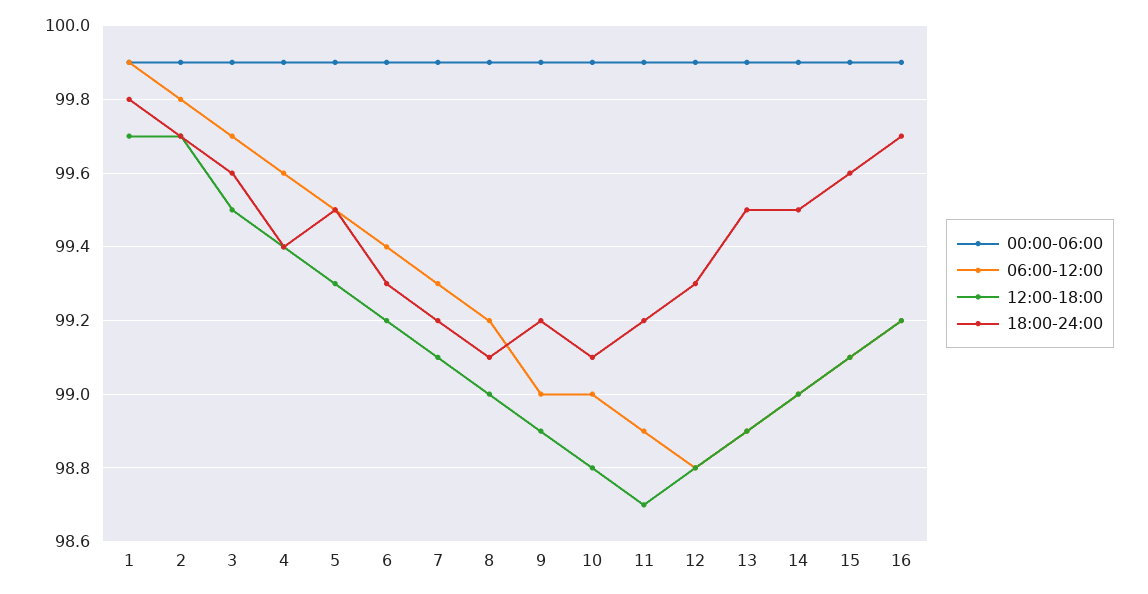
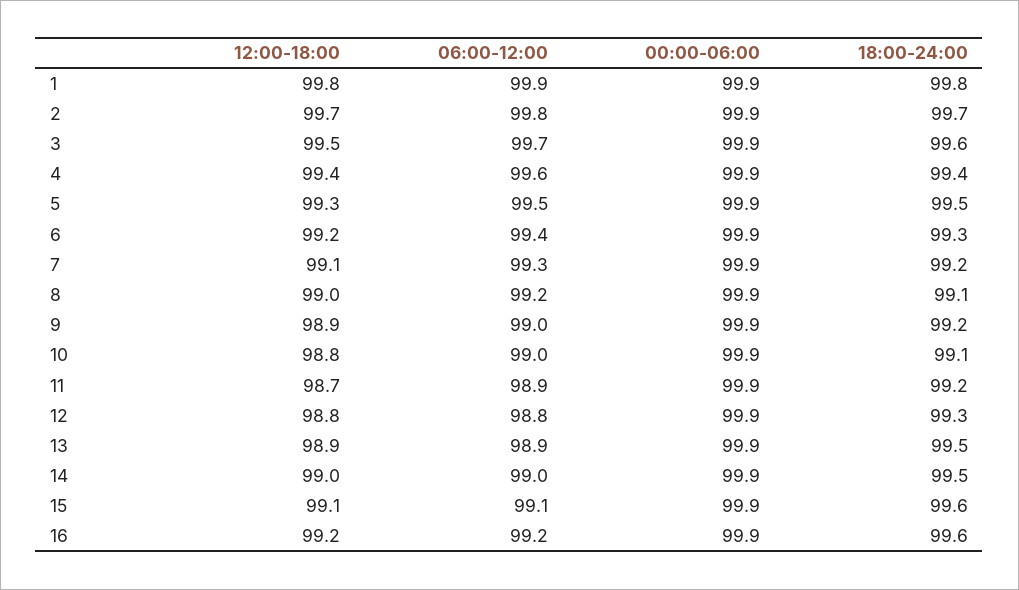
12:00-18:00, 1: 99.7 -> 99.8
18:00-24:00, 16: 99.7 -> 99.6

